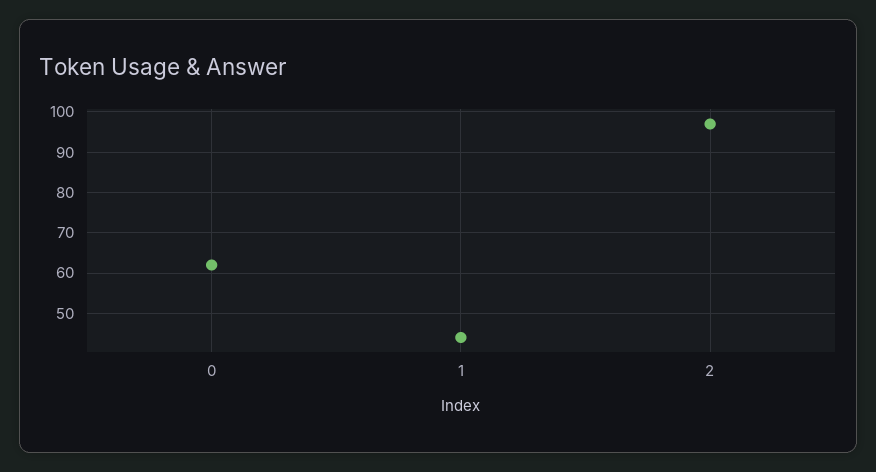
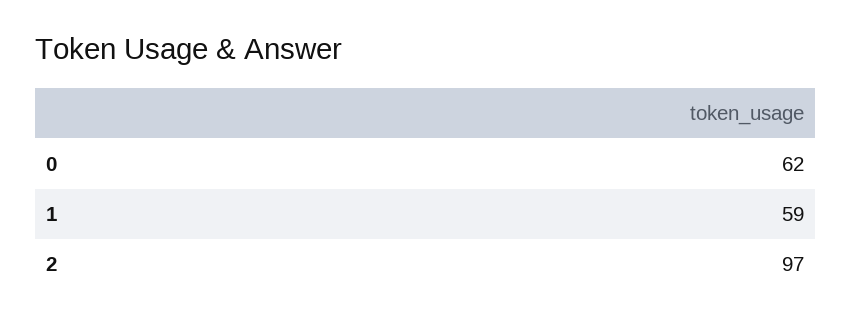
1: 45 -> 59

